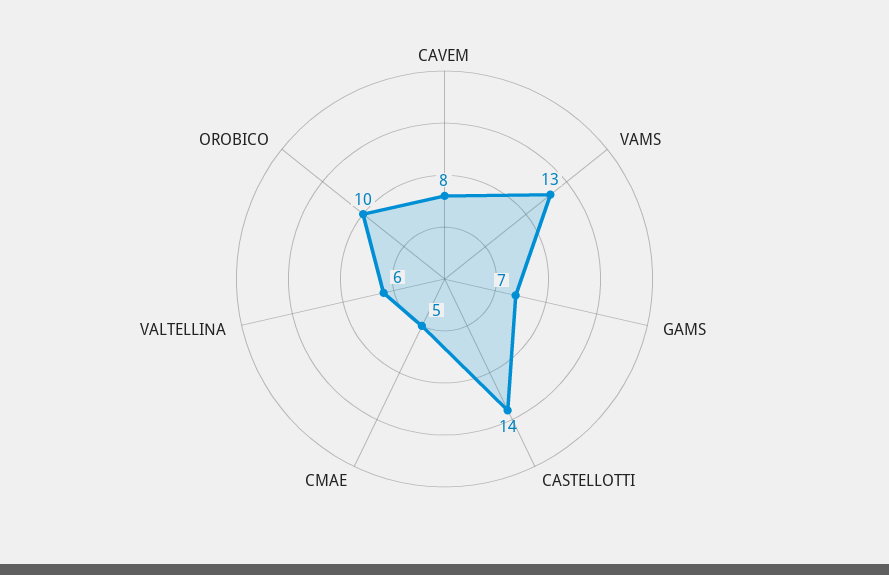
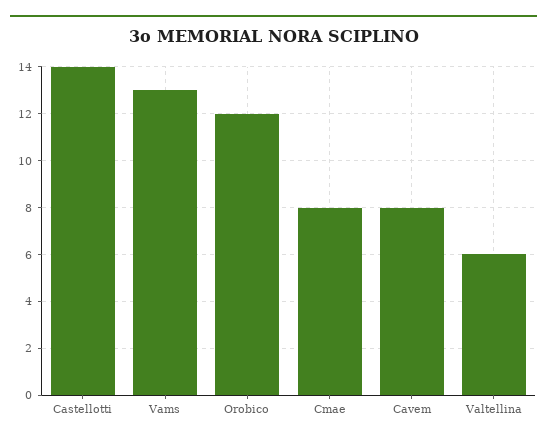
GAMS: 7 -> none
CMAE: 5 -> 8
OROBICO: 10 -> 12

